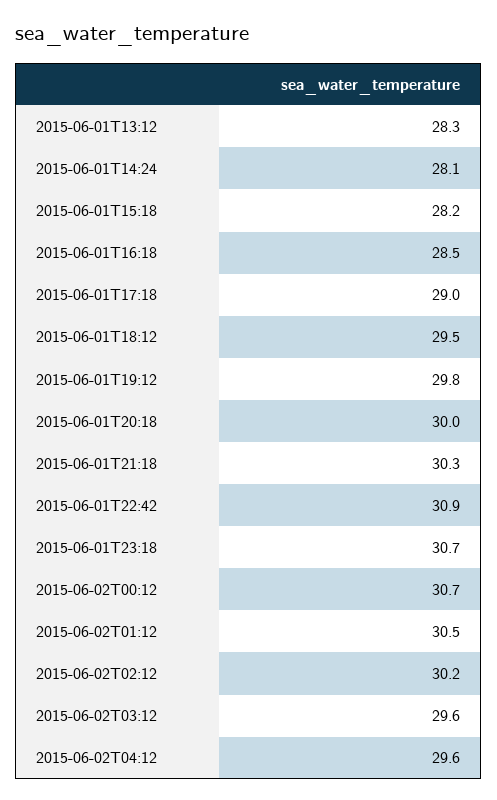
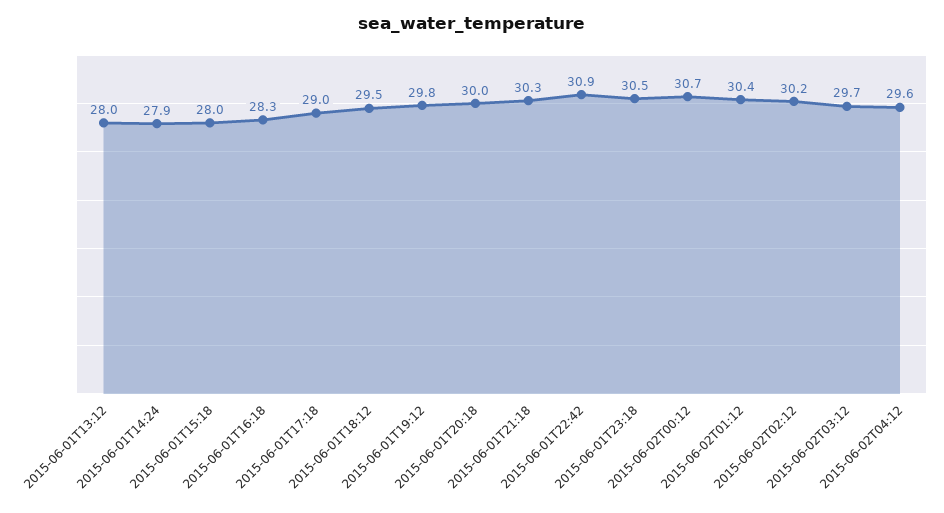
2015-06-01T13:12: 28.3 -> 28
2015-06-01T14:24: 28.1 -> 27.9
2015-06-01T15:18: 28.2 -> 28
2015-06-01T16:18: 28.5 -> 28.3
2015-06-01T23:18: 30.7 -> 30.5
2015-06-02T01:12: 30.5 -> 30.4
2015-06-02T03:12: 29.6 -> 29.7

